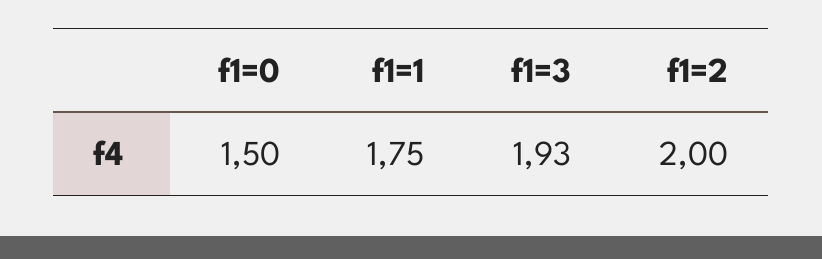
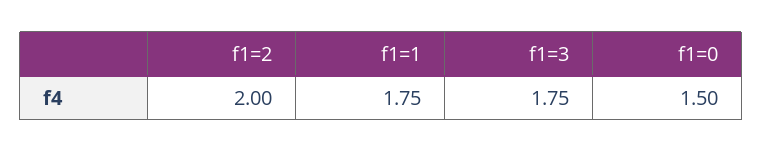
f1=3: 1.93 -> 1.75

